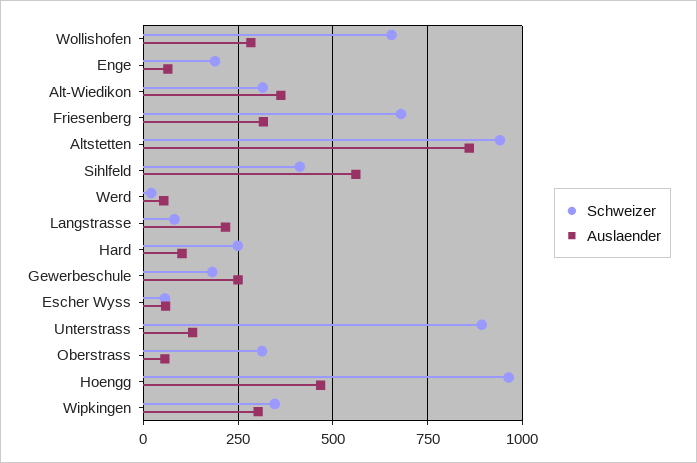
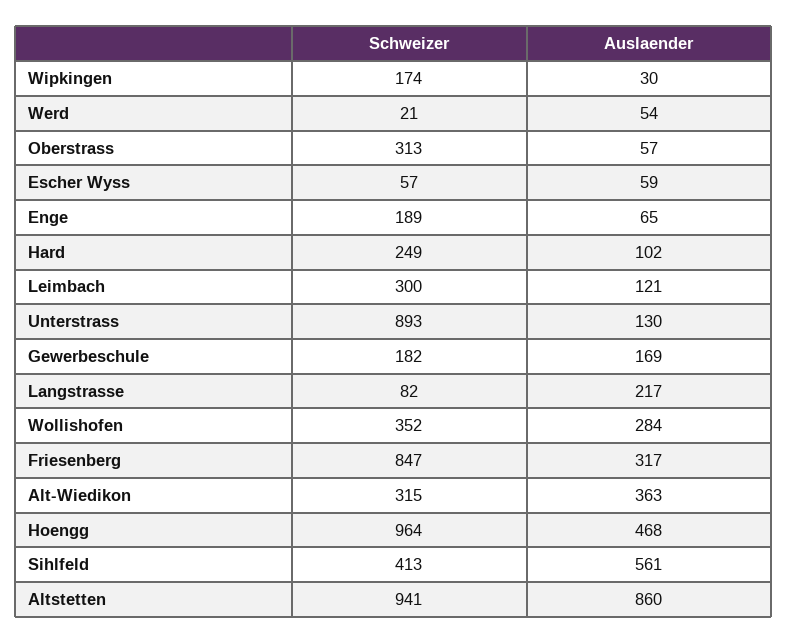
Schweizer, Wollishofen: 650 -> 352
Schweizer, Friesenberg: 675 -> 847
Auslaender, Gewerbeschule: 250 -> 169
Schweizer, Wipkingen: 350 -> 174
Auslaender, Wipkingen: 300 -> 30
Schweizer, Leimbach: none -> 300
Auslaender, Leimbach: none -> 121

